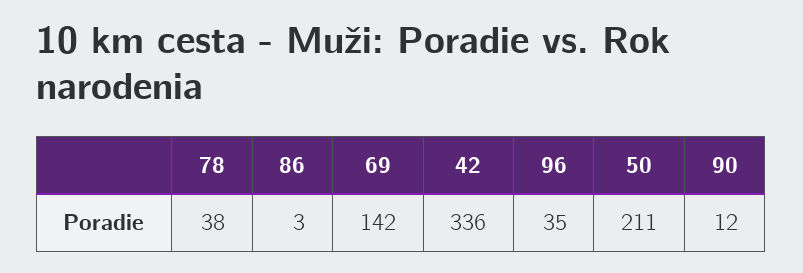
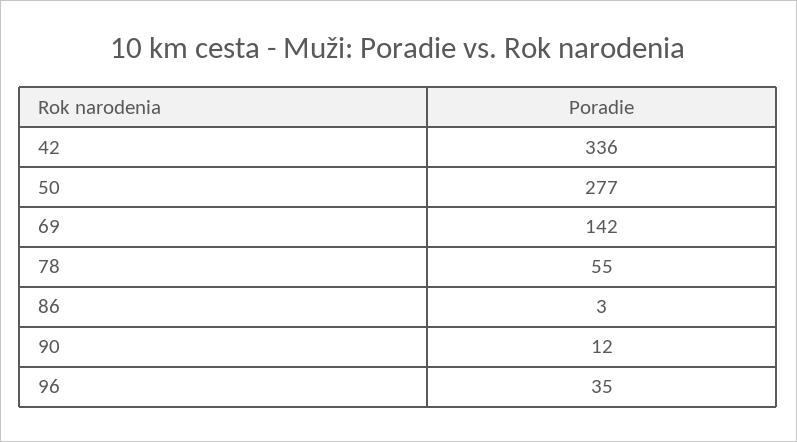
78: 38 -> 55
50: 211 -> 277

